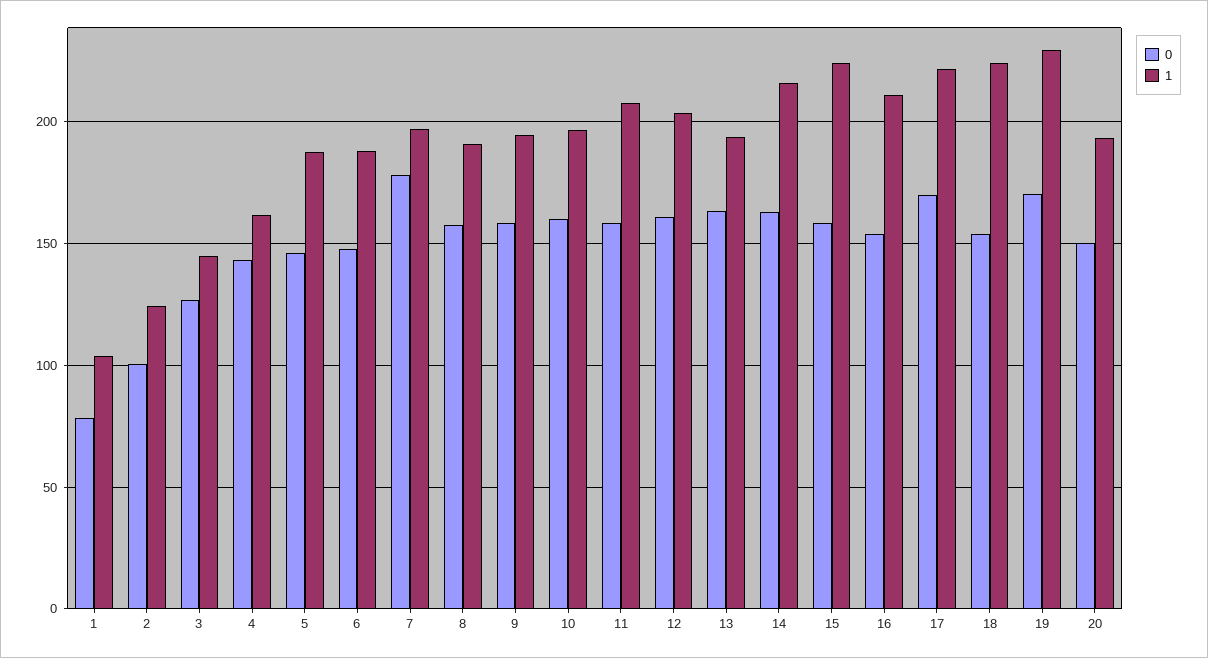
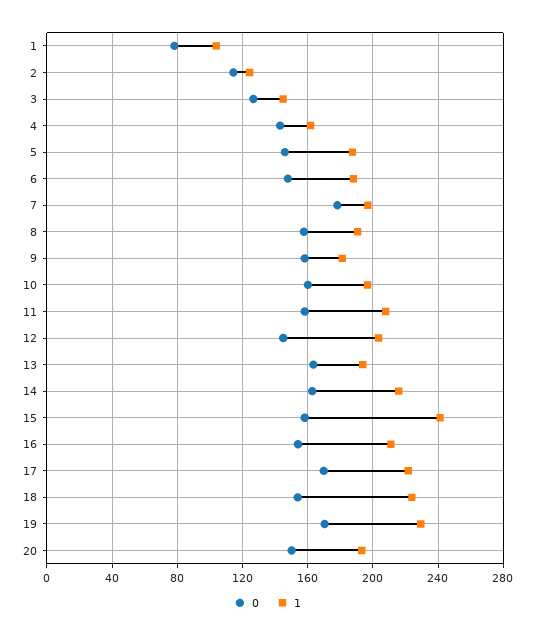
0, 2: 100 -> 115
1, 9: 195 -> 180
0, 12: 160 -> 145
1, 15: 225 -> 240

